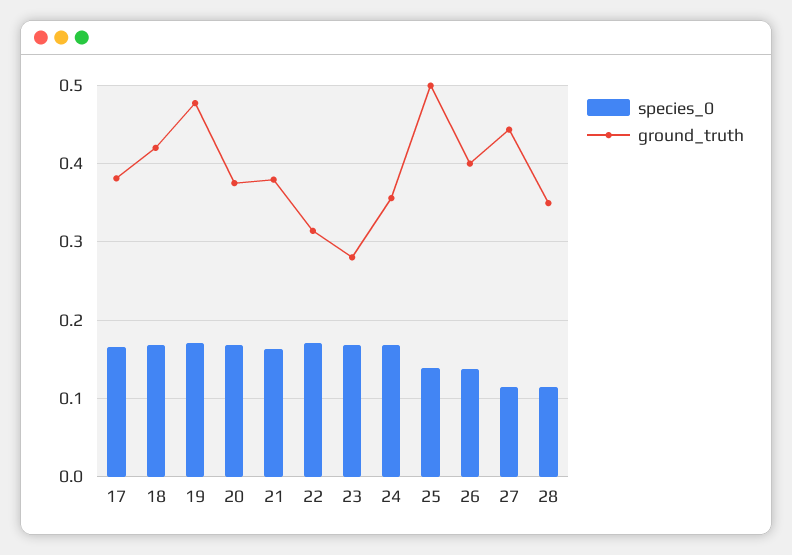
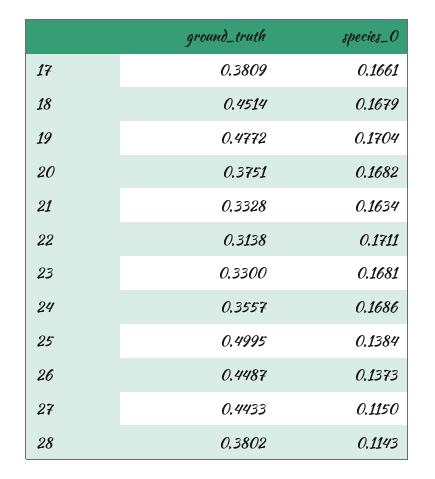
ground_truth, 18: 0.42 -> 0.4514
ground_truth, 21: 0.38 -> 0.3328
ground_truth, 23: 0.28 -> 0.33
ground_truth, 26: 0.4 -> 0.4487
ground_truth, 28: 0.35 -> 0.3802

